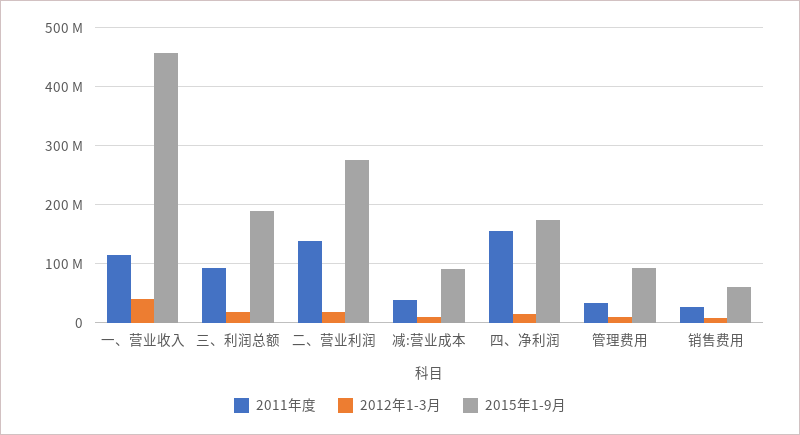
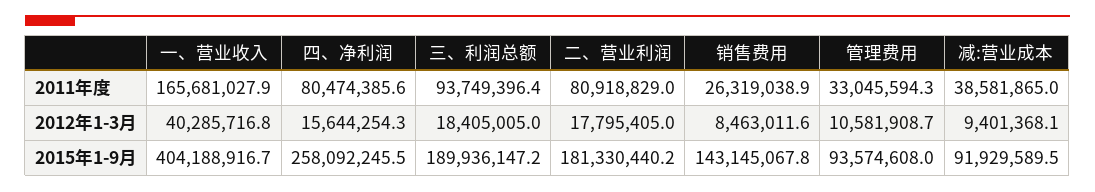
2011年度, 一、营业收入: 120000000 -> 165681027.9
2015年1-9月, 一、营业收入: 460000000 -> 404188916.7
2011年度, 二、营业利润: 140000000 -> 80918829
2015年1-9月, 二、营业利润: 280000000 -> 181330440.2
2011年度, 四、净利润: 160000000 -> 80474385.6
2015年1-9月, 四、净利润: 180000000 -> 258092245.5
2015年1-9月, 销售费用: 60000000 -> 143145067.8

